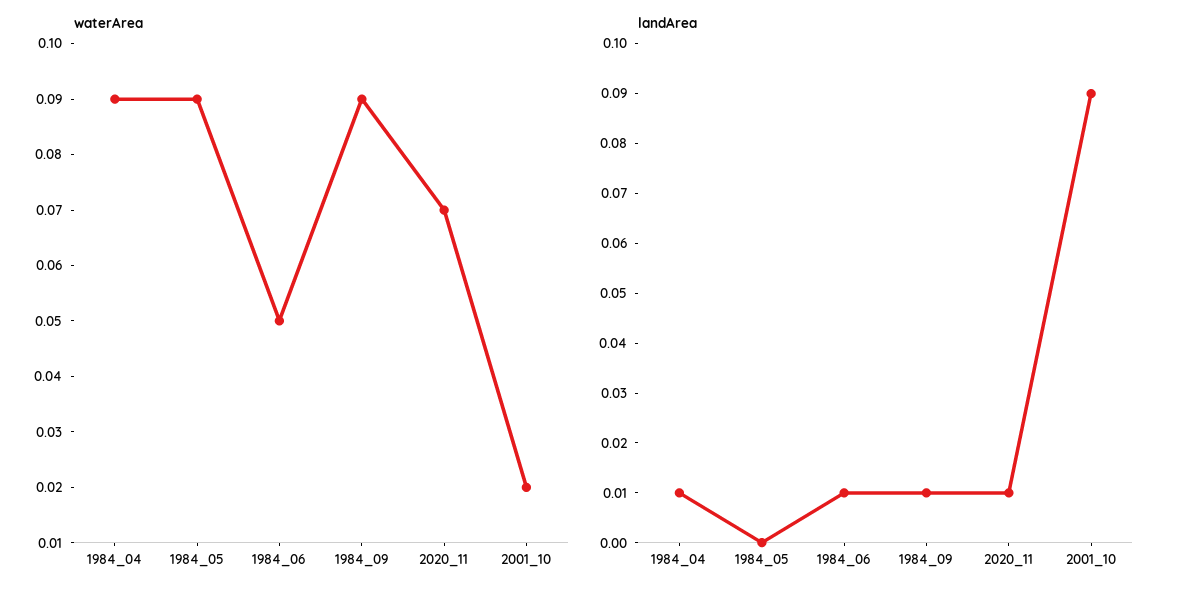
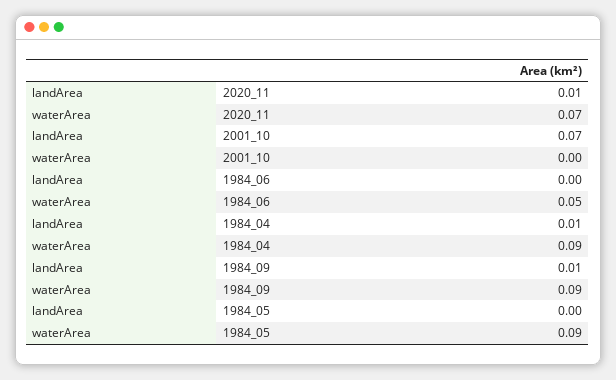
waterArea, 2001_10: 0.02 -> 0
landArea, 1984_06: 0.01 -> 0
landArea, 2001_10: 0.09 -> 0.07

